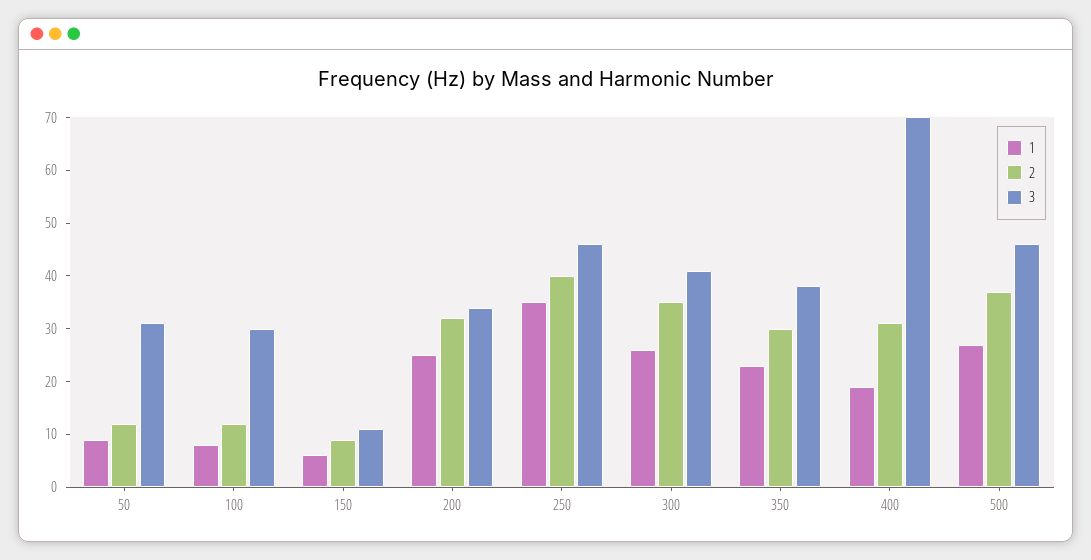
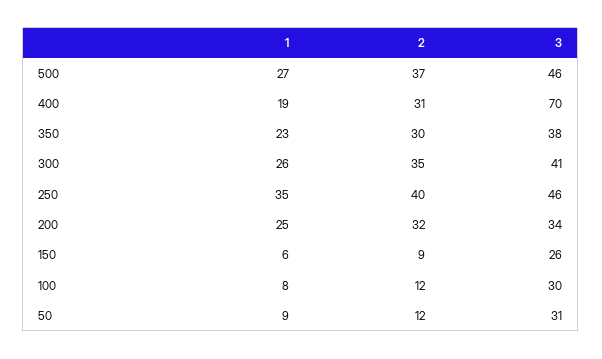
3, 150: 10 -> 26

